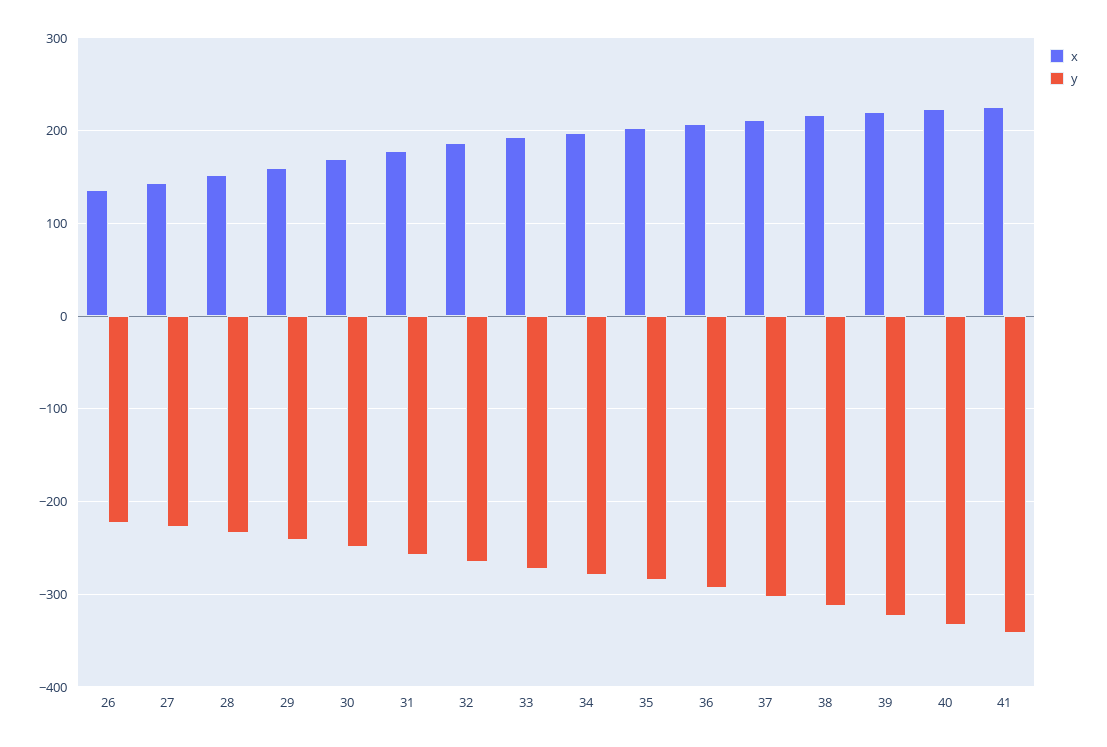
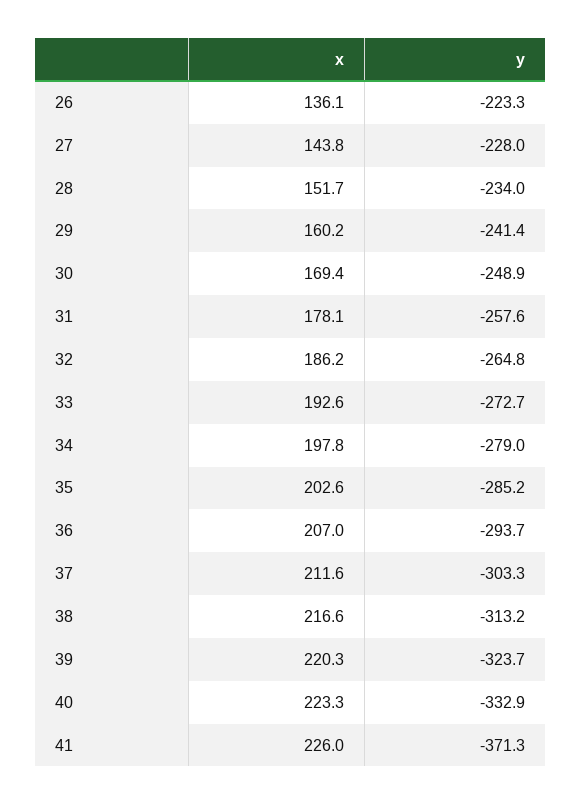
y, 41: -340 -> -371.3

